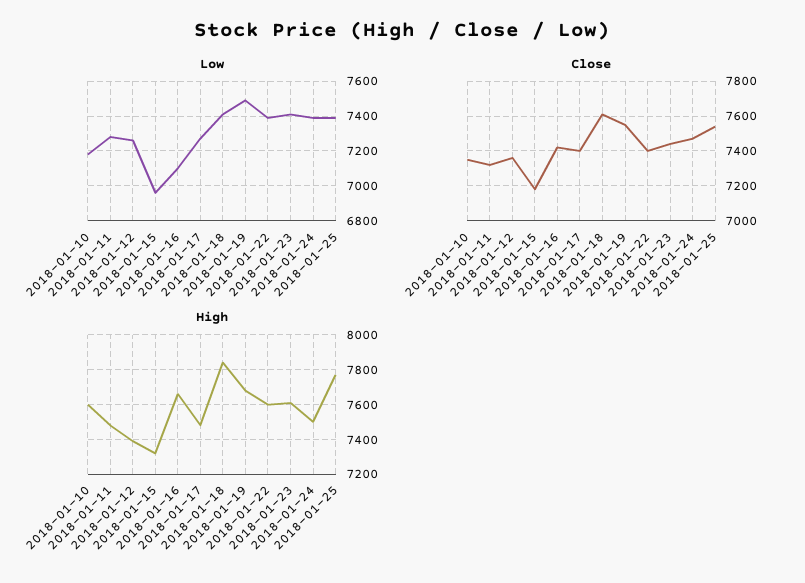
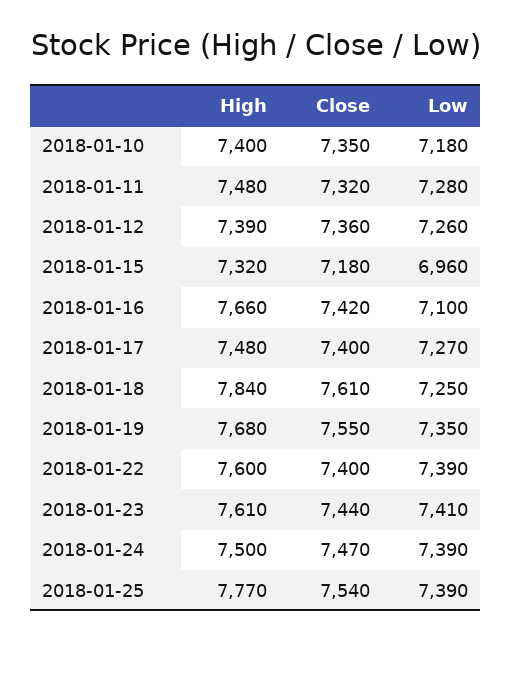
Low, 2018-01-18: 7400 -> 7250
Low, 2018-01-19: 7500 -> 7350
High, 2018-01-10: 7600 -> 7400

